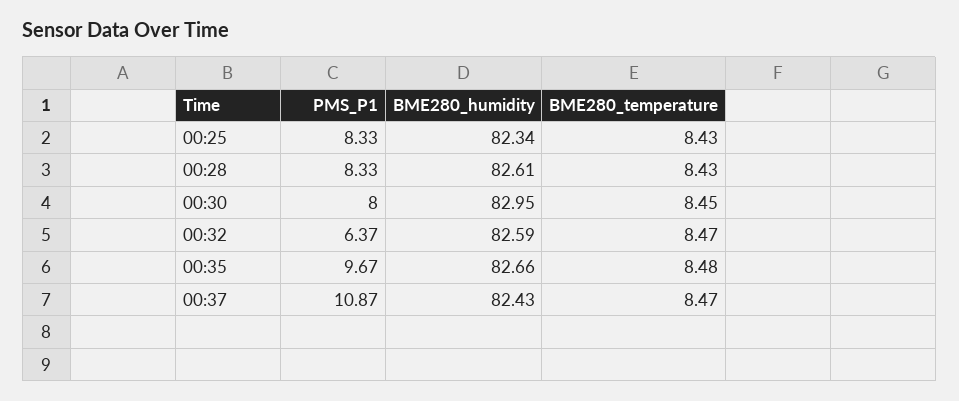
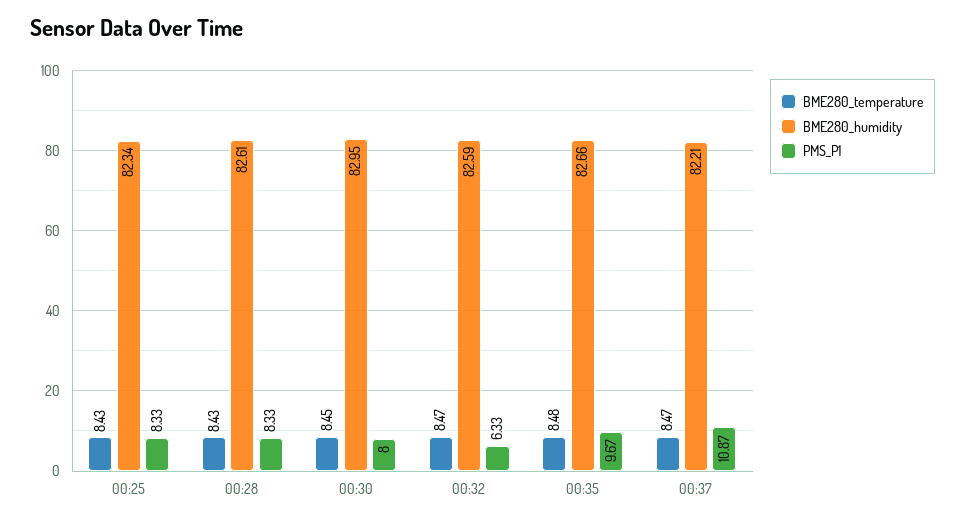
PMS_P1, 00:32: 6.37 -> 6.33
BME280_humidity, 00:37: 82.43 -> 82.21

